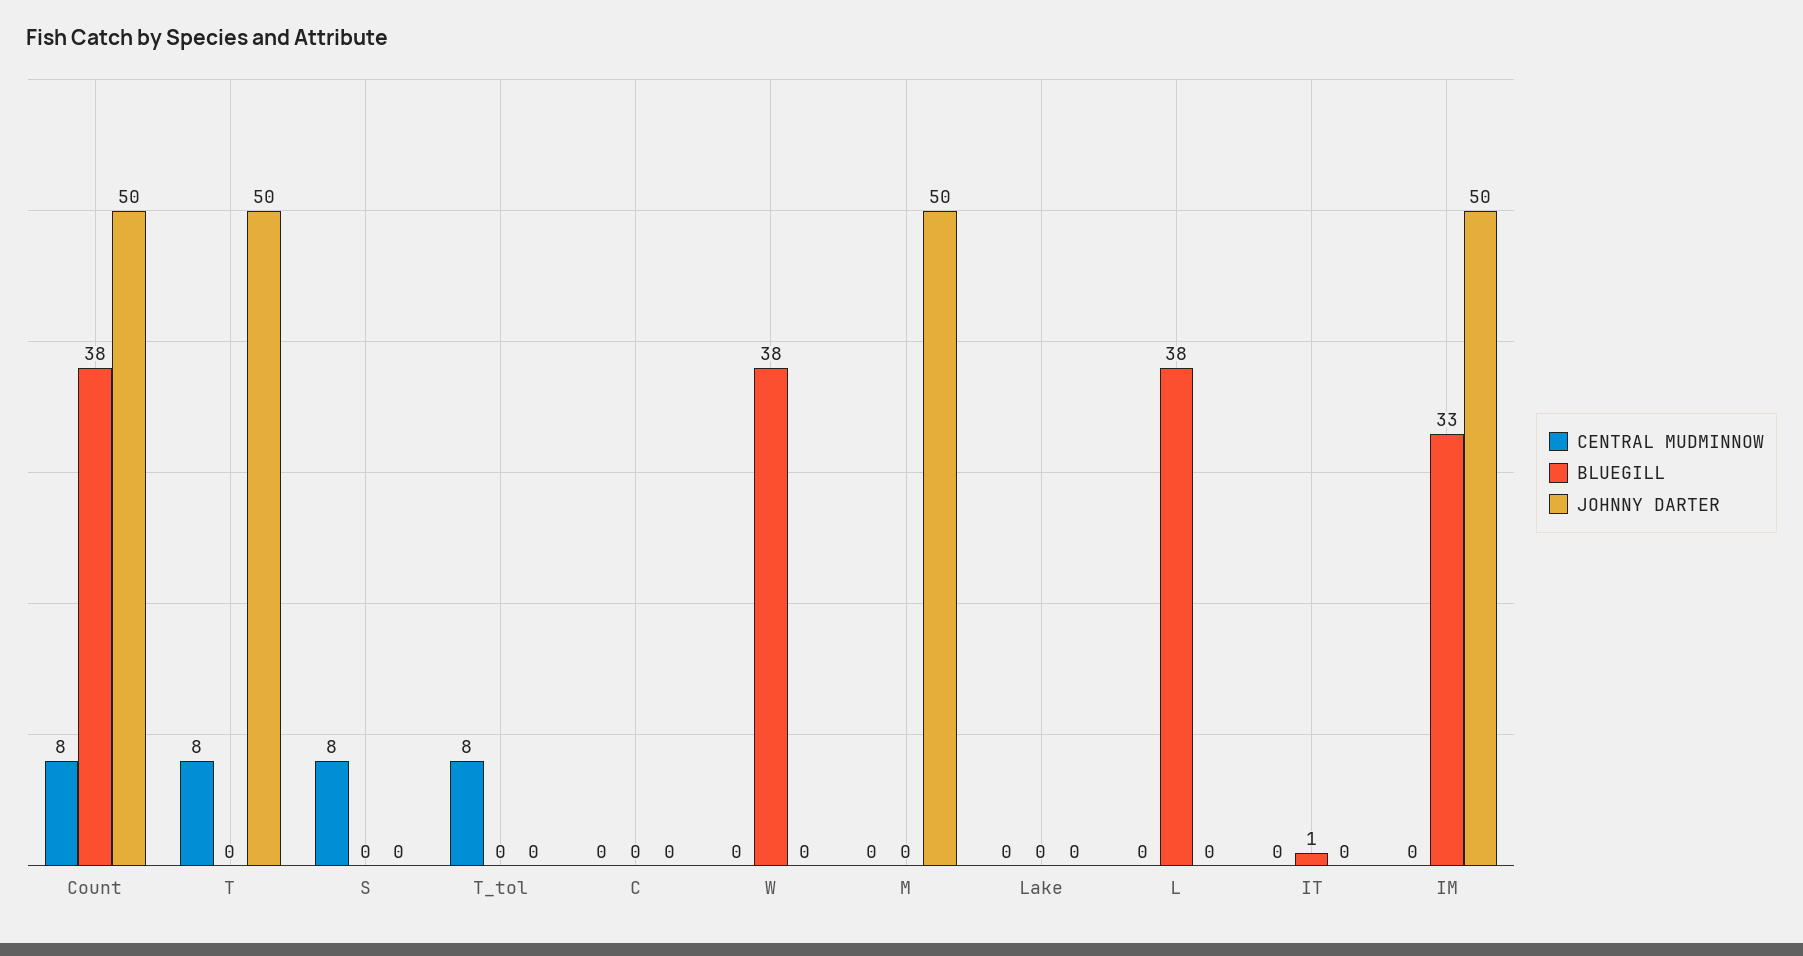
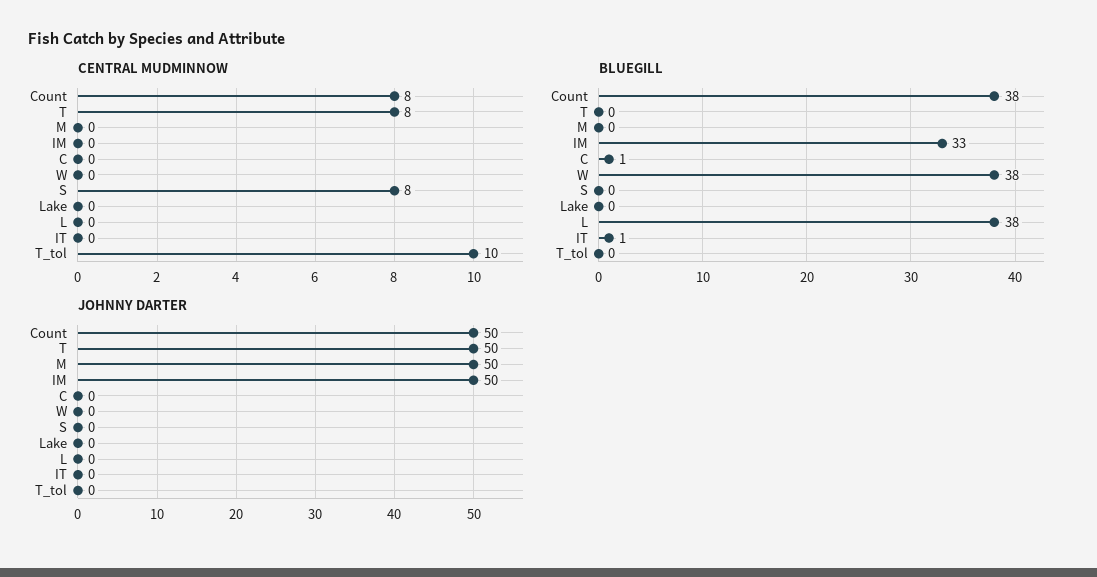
CENTRAL MUDMINNOW, T_tol: 8 -> 10
BLUEGILL, C: 0 -> 1

